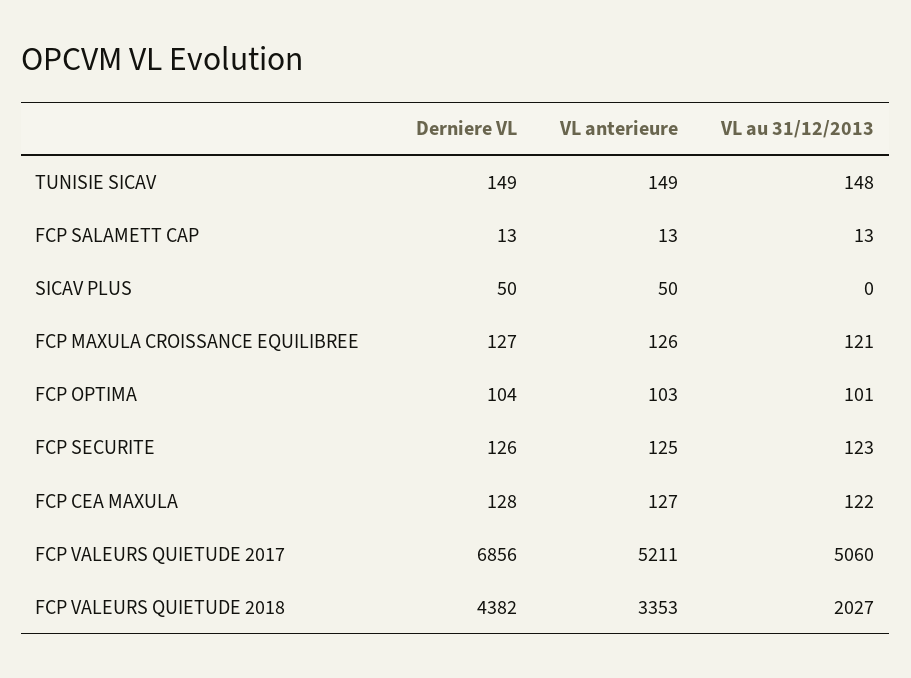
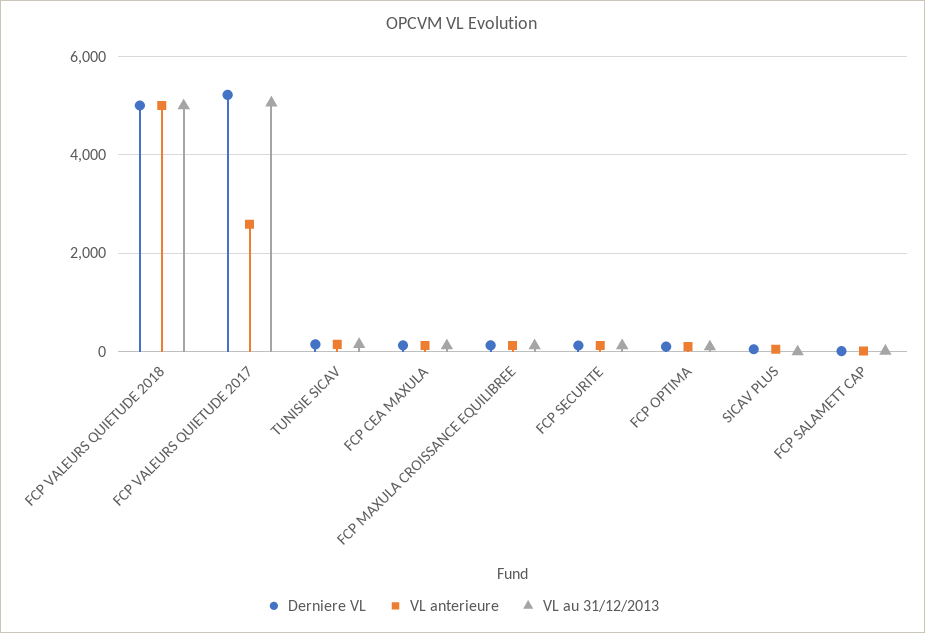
Derniere VL, FCP VALEURS QUIETUDE 2017: 6856 -> 5200
VL anterieure, FCP VALEURS QUIETUDE 2017: 5211 -> 2600
Derniere VL, FCP VALEURS QUIETUDE 2018: 4382 -> 5000
VL anterieure, FCP VALEURS QUIETUDE 2018: 3353 -> 5000
VL au 31/12/2013, FCP VALEURS QUIETUDE 2018: 2027 -> 5000

